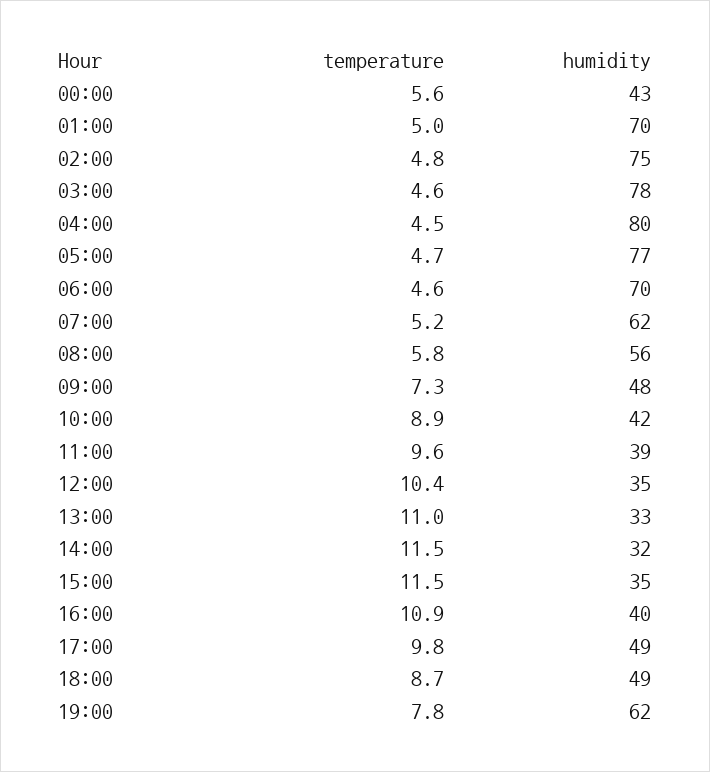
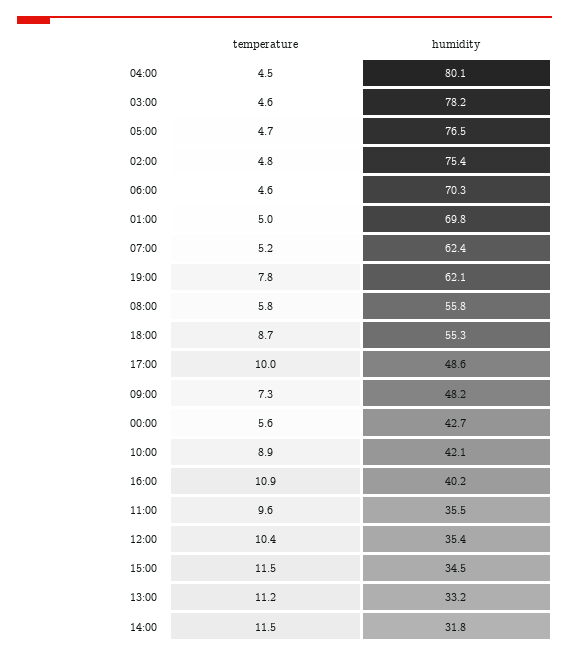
humidity, 11:00: 39 -> 35.5
temperature, 13:00: 11 -> 11.2
temperature, 17:00: 9.8 -> 10
humidity, 18:00: 49 -> 55.3

